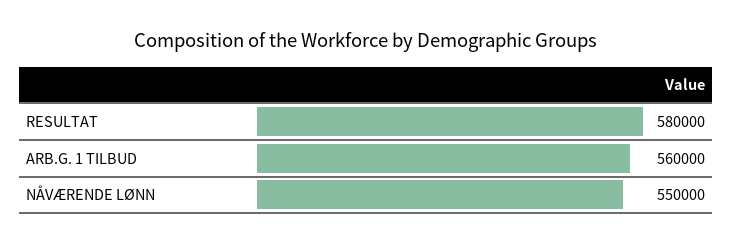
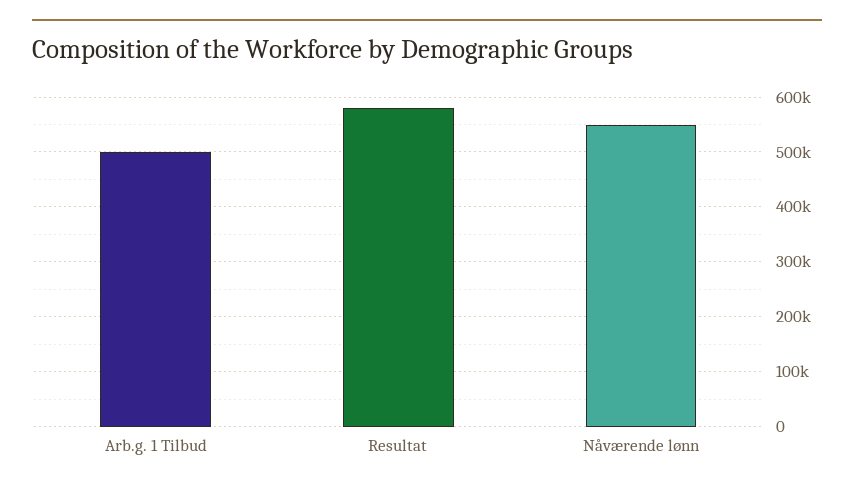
ARB.G. 1 TILBUD: 560000 -> 500000

